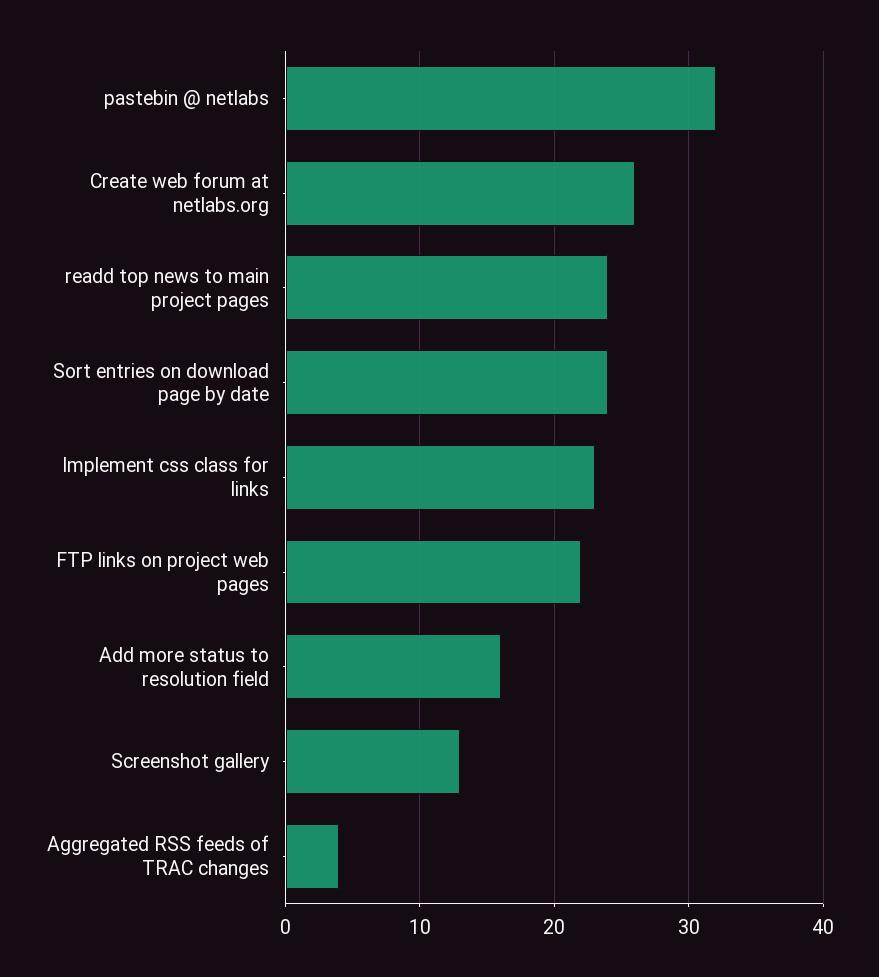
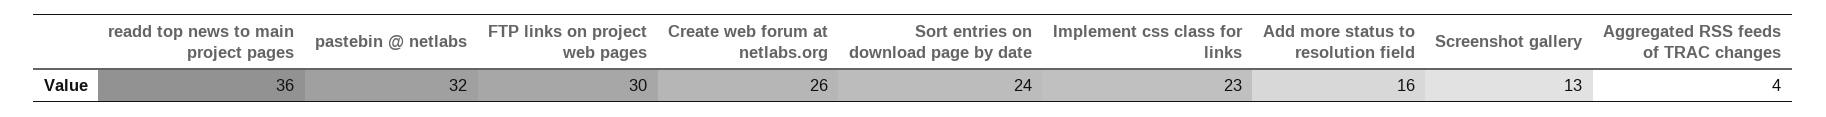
readd top news to main project pages: 24 -> 36
FTP links on project web pages: 22 -> 30

